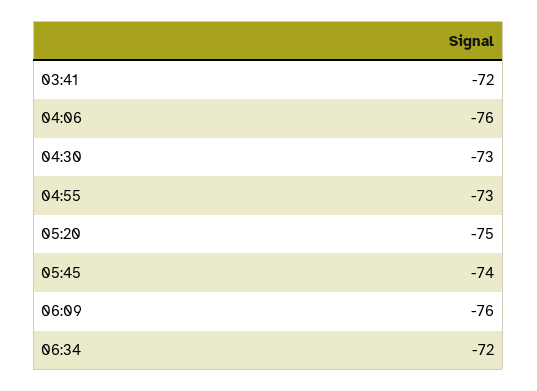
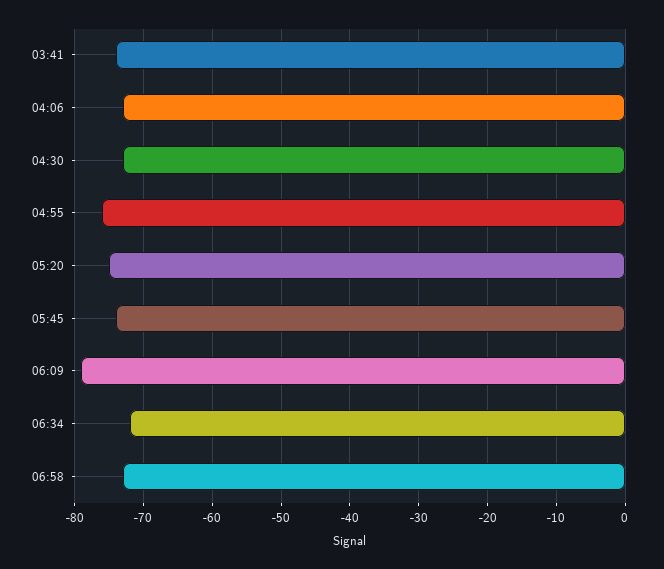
03:41: -72 -> -74
04:06: -76 -> -73
04:55: -73 -> -76
06:09: -76 -> -79
06:58: none -> -73

